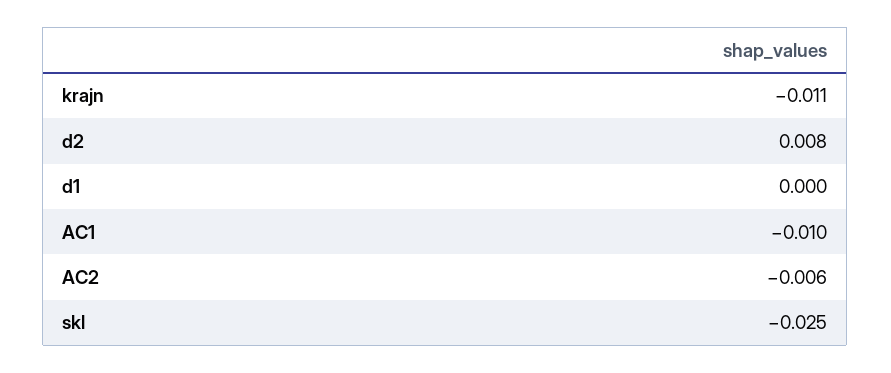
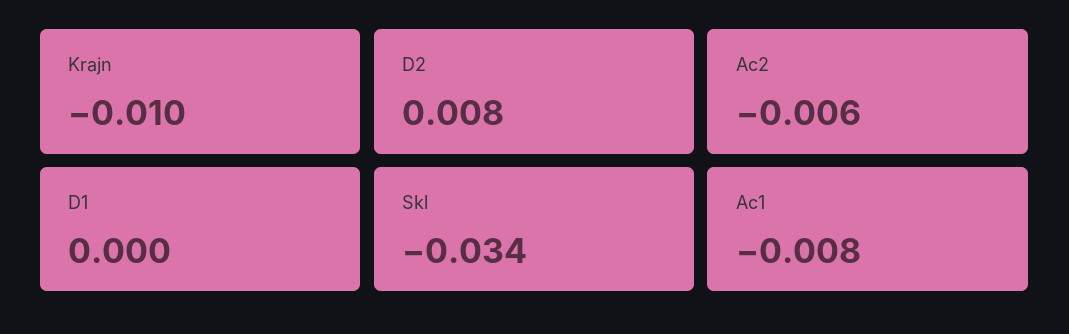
krajn: -0.011 -> -0.01
AC1: -0.01 -> -0.008
skl: -0.025 -> -0.034

